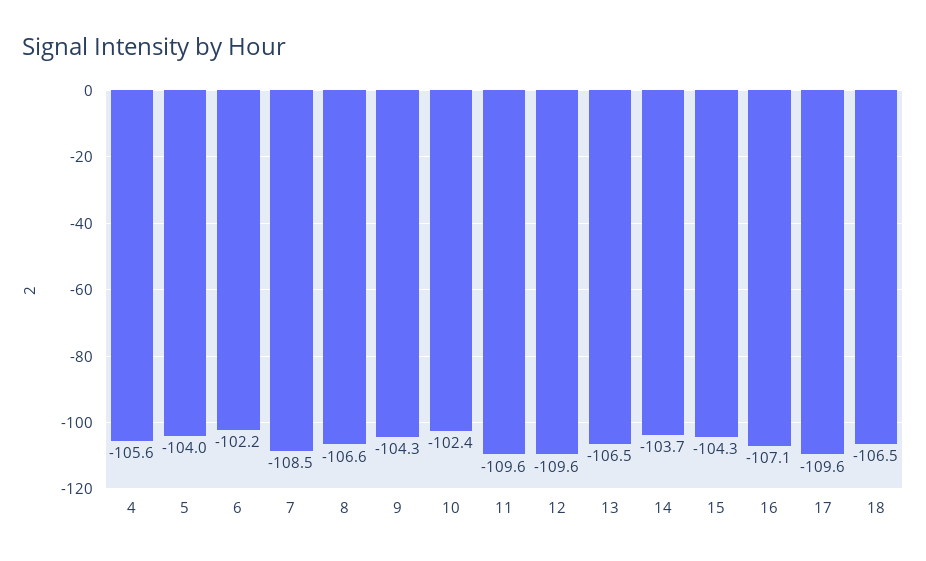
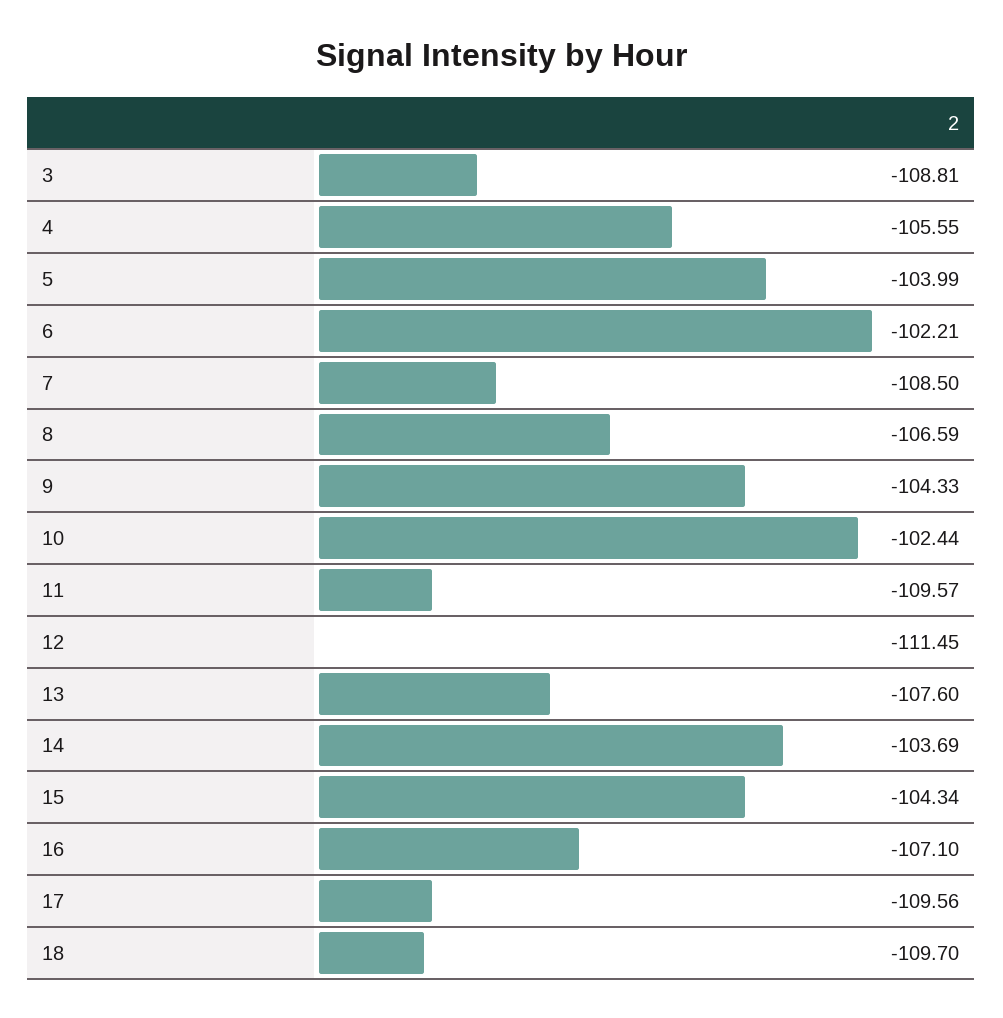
12: -109.6 -> -111.45
13: -106.5 -> -107.6
18: -106.5 -> -109.7
3: none -> -108.81

